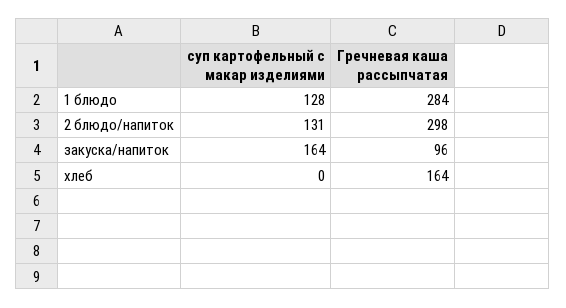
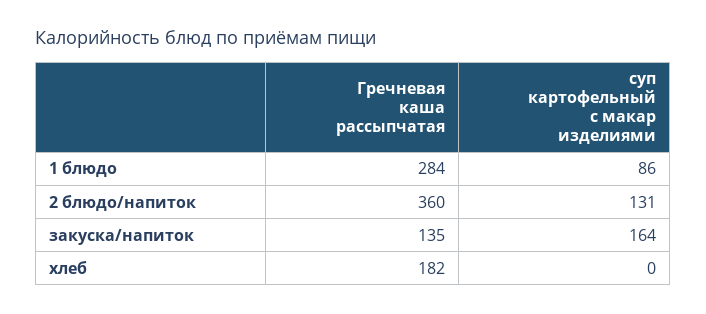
суп картофельный с макар изделиями, 1 блюдо: 128 -> 86
Гречневая каша рассыпчатая, 2 блюдо/напиток: 298 -> 360
Гречневая каша рассыпчатая, закуска/напиток: 96 -> 135
Гречневая каша рассыпчатая, хлеб: 164 -> 182

